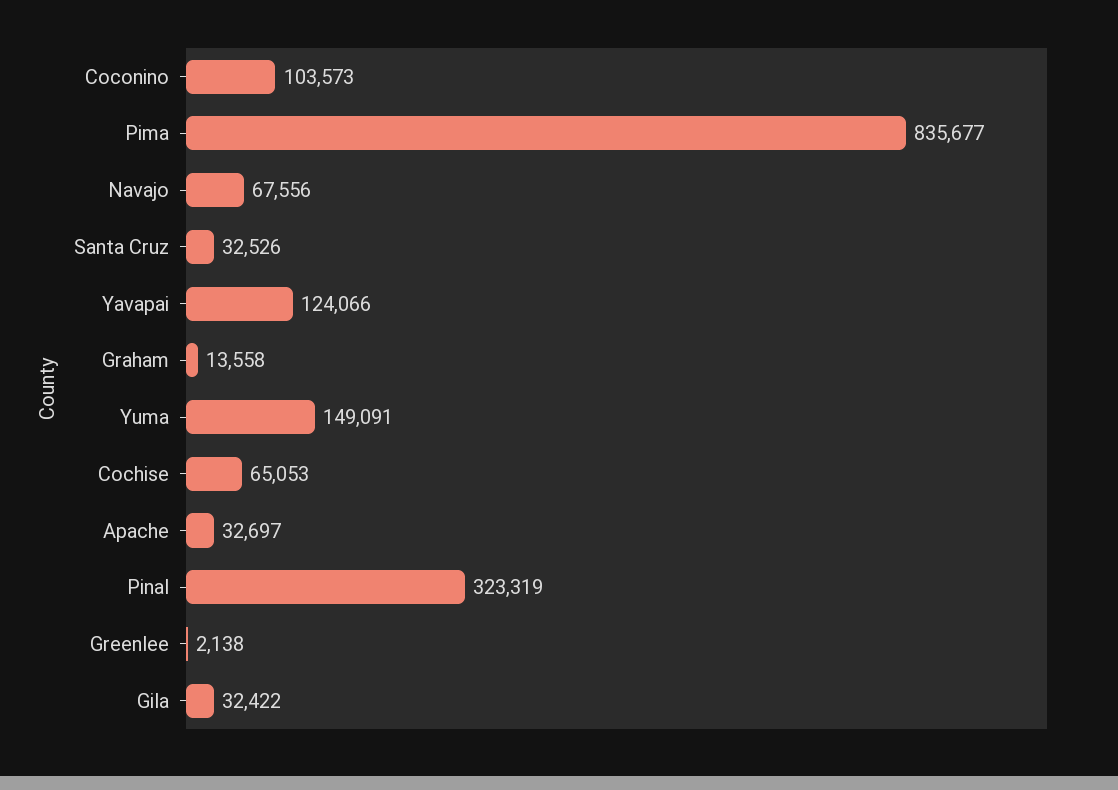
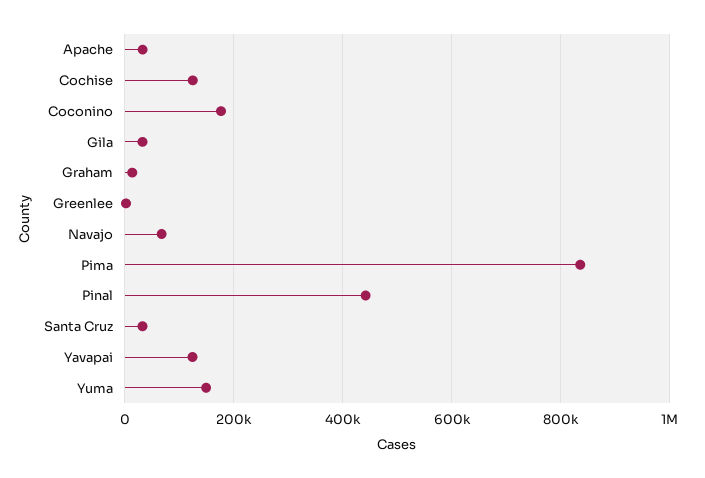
Coconino: 103573 -> 180000
Cochise: 65053 -> 120000
Pinal: 323319 -> 440000

